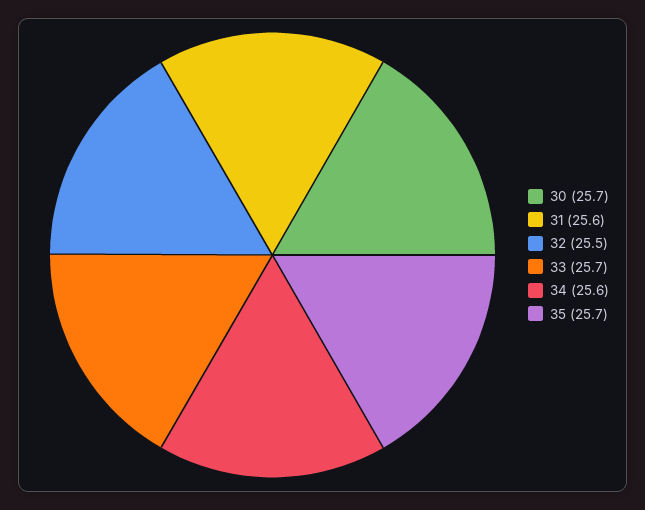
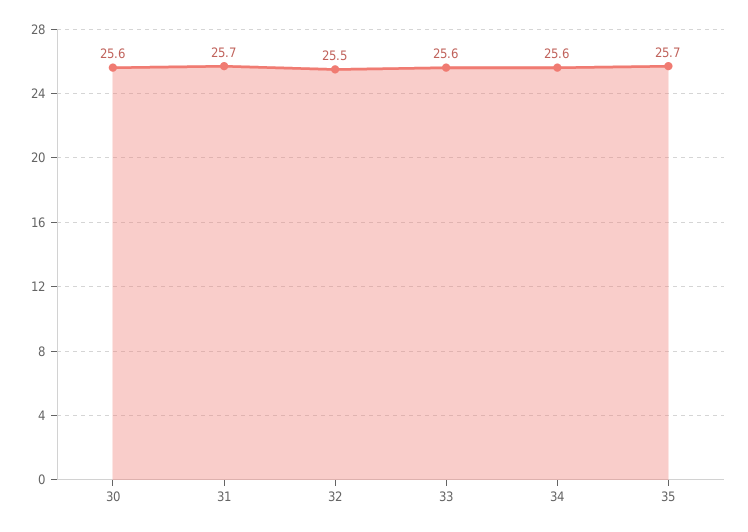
30: 25.7 -> 25.6
31: 25.6 -> 25.7
33: 25.7 -> 25.6

